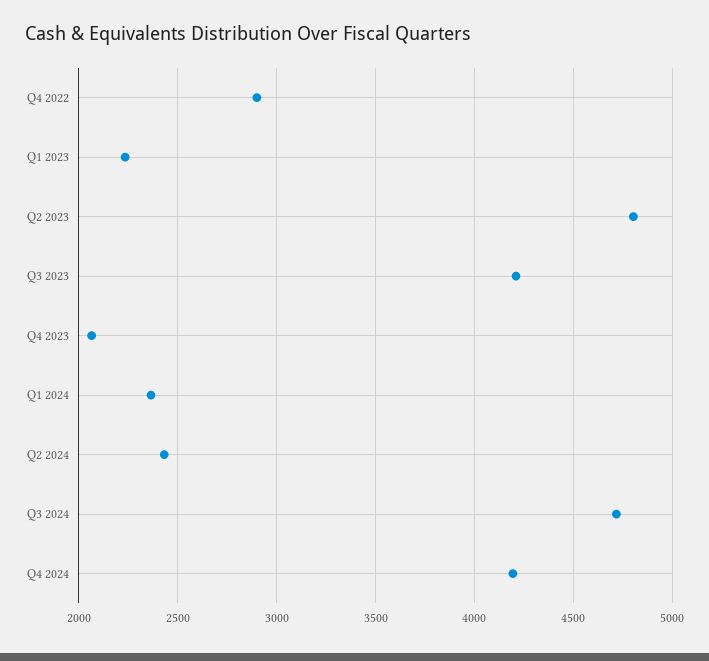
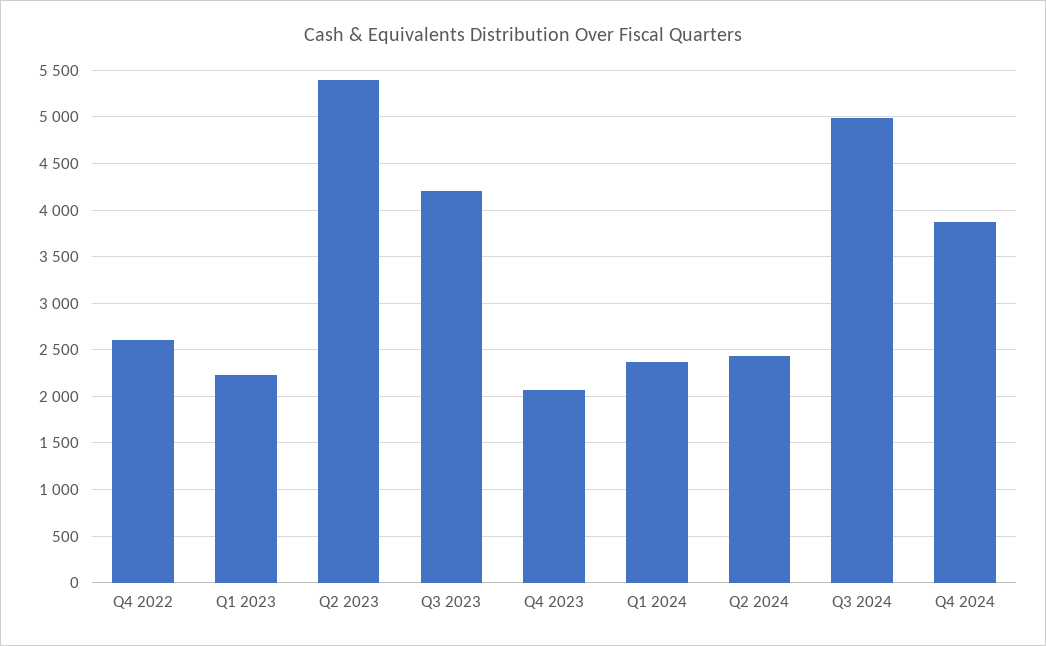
Q4 2022: 2900 -> 2600
Q2 2023: 4800 -> 5400
Q3 2024: 4700 -> 5000
Q4 2024: 4200 -> 3900

